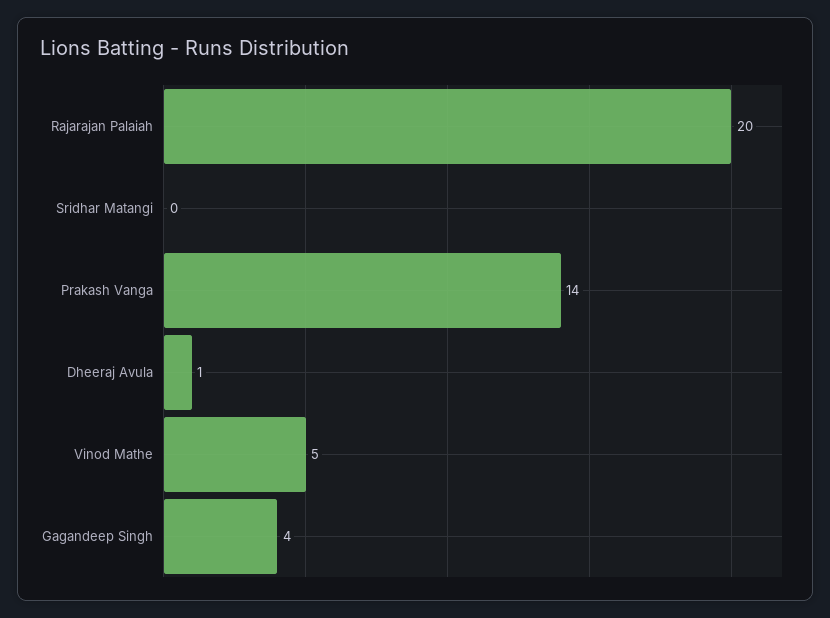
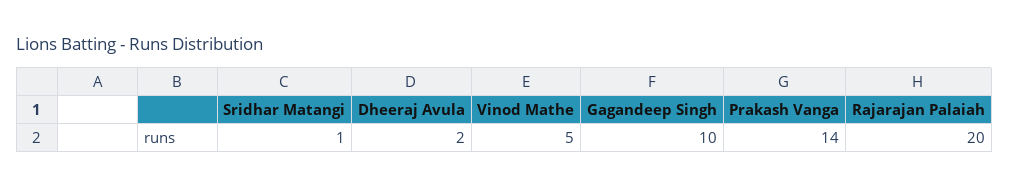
Sridhar Matangi: 0 -> 1
Dheeraj Avula: 1 -> 2
Gagandeep Singh: 4 -> 10

